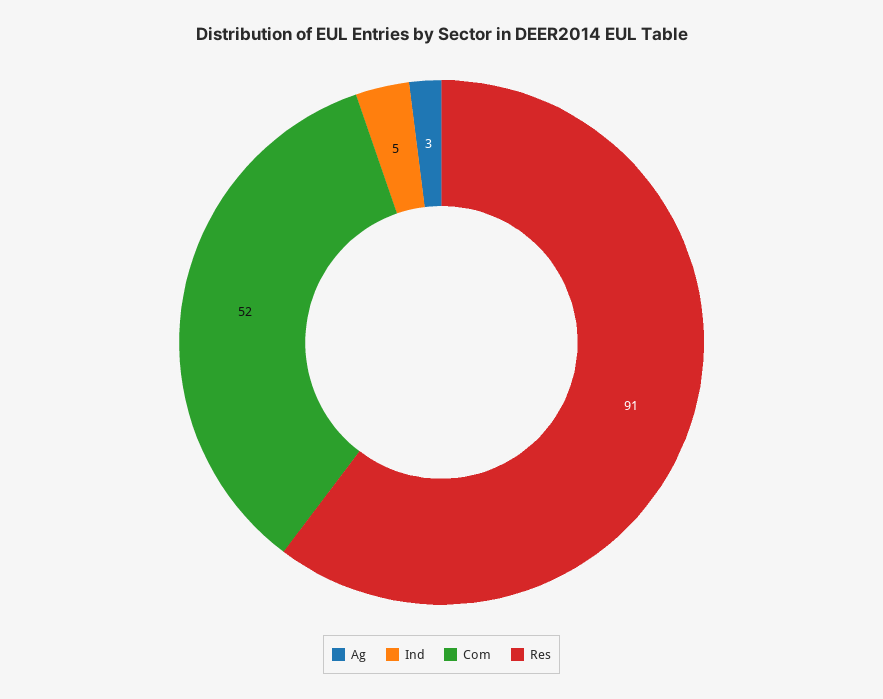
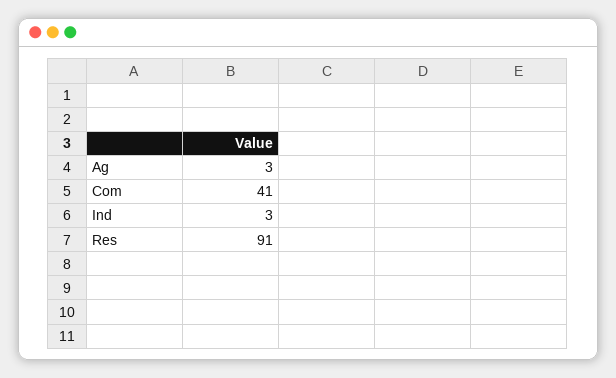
Ind: 5 -> 3
Com: 52 -> 41

